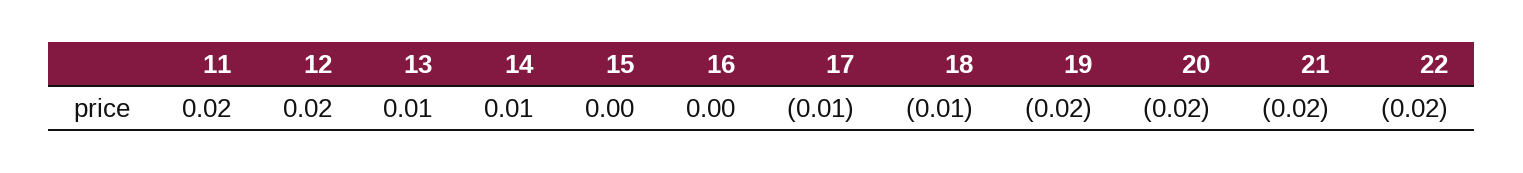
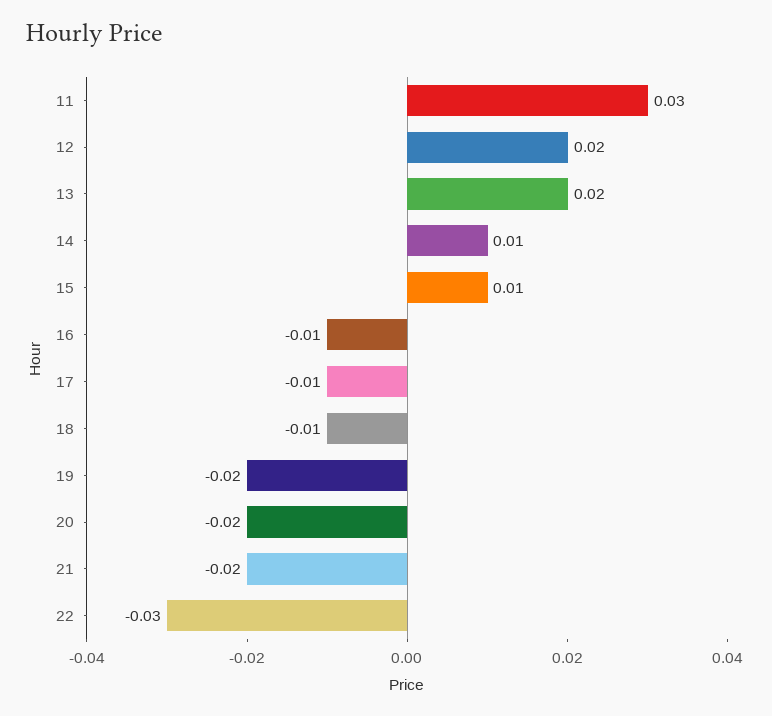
11: 0.02 -> 0.03
13: 0.01 -> 0.02
15: 0 -> 0.01
16: 0 -> -0.01
22: -0.02 -> -0.03

